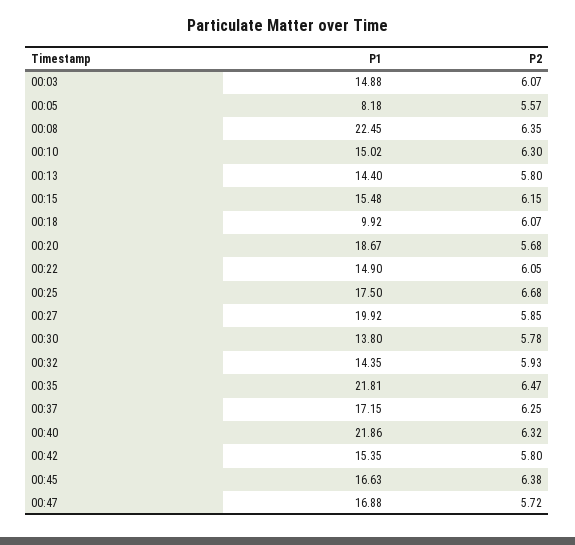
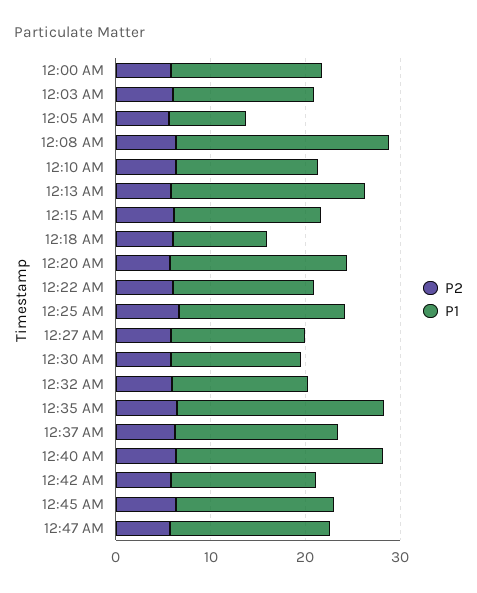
P1, 00:13: 14.4 -> 20
P1, 00:27: 19.92 -> 14
P2, 12:00 AM: none -> 6
P1, 12:00 AM: none -> 16

